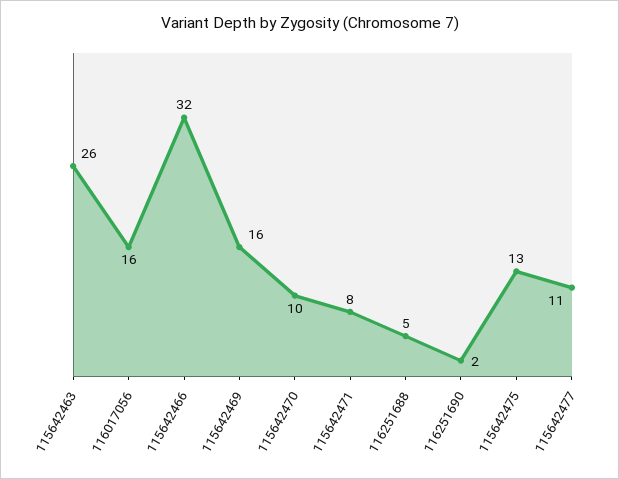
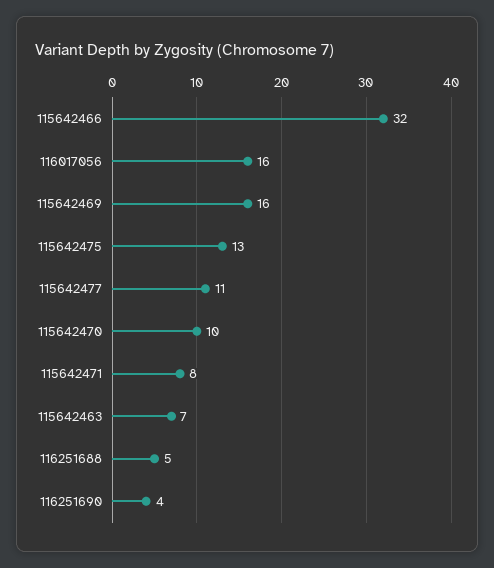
115642463: 26 -> 7
116251690: 2 -> 4

